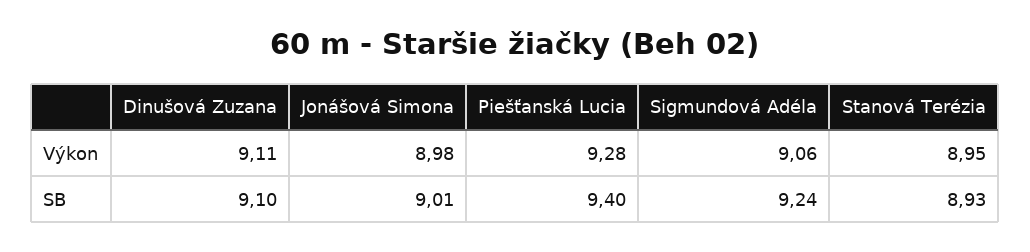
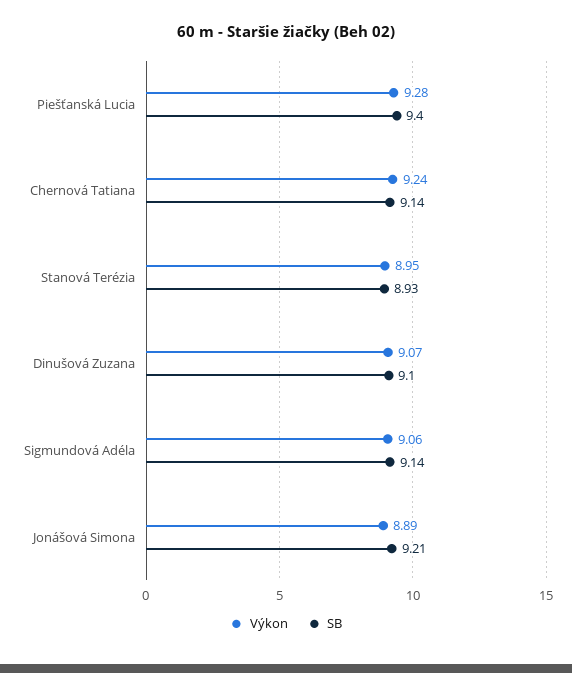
Výkon, Dinušová Zuzana: 9.11 -> 9.07
Výkon, Jonášová Simona: 8.98 -> 8.89
SB, Jonášová Simona: 9.01 -> 9.21
SB, Sigmundová Adéla: 9.24 -> 9.14
Výkon, Chernová Tatiana: none -> 9.24
SB, Chernová Tatiana: none -> 9.14

